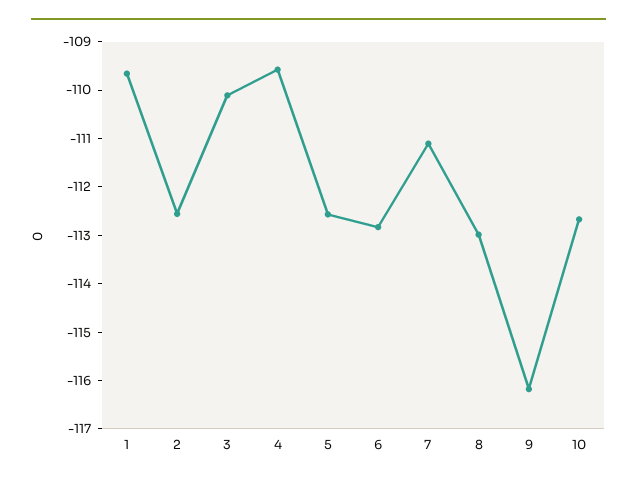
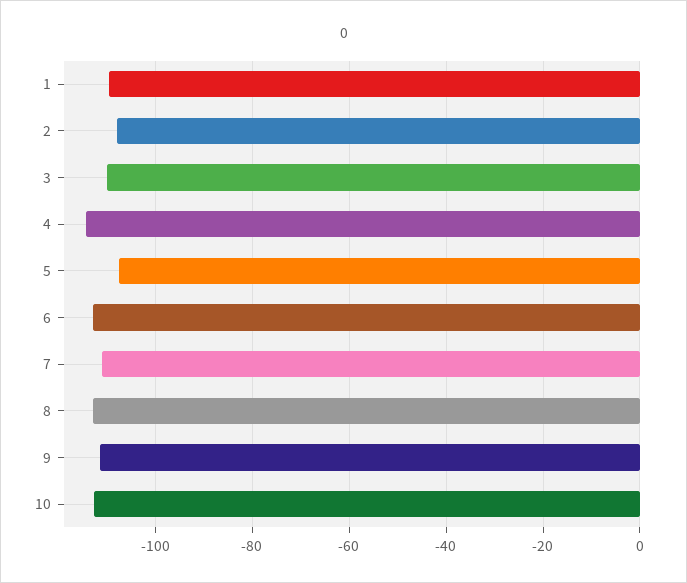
2: -112.6 -> -108
4: -109.6 -> -114
5: -112.6 -> -108
9: -116.2 -> -112

